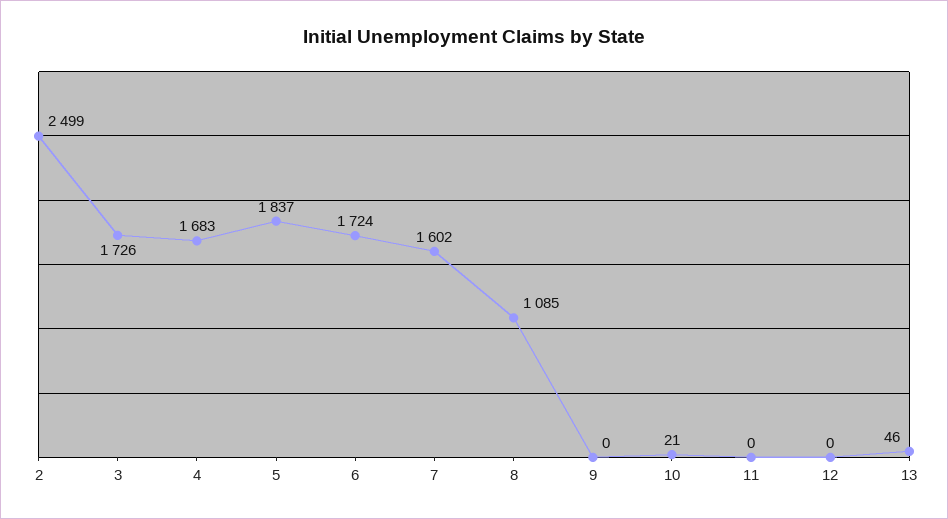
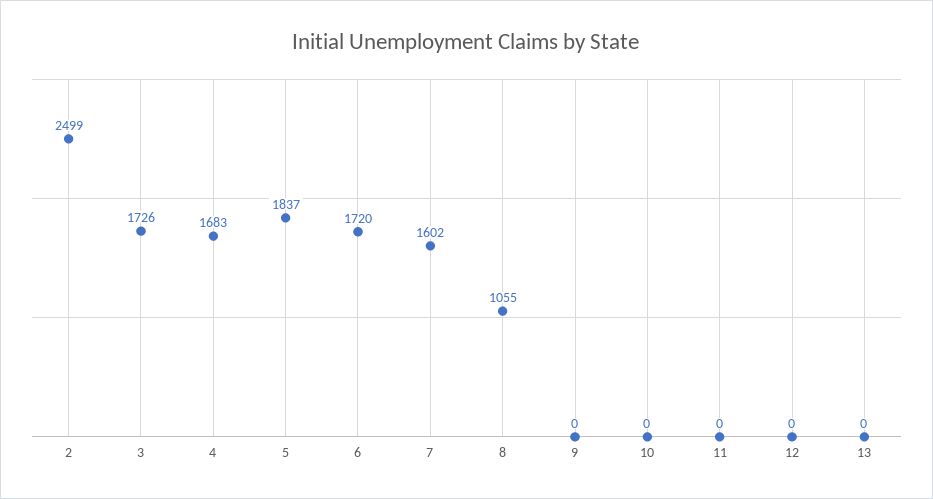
6: 1724 -> 1720
8: 1085 -> 1055
10: 21 -> 0
13: 46 -> 0

